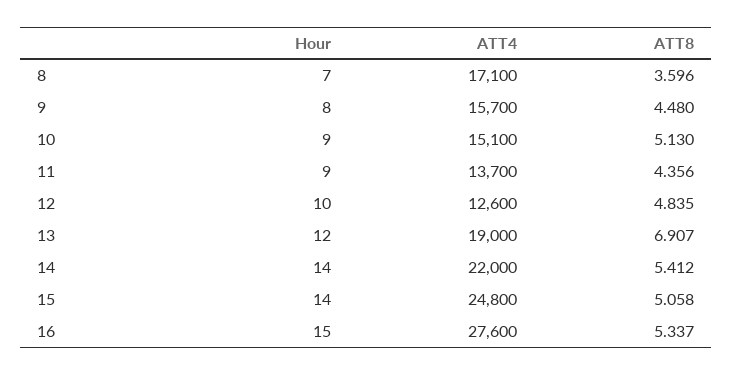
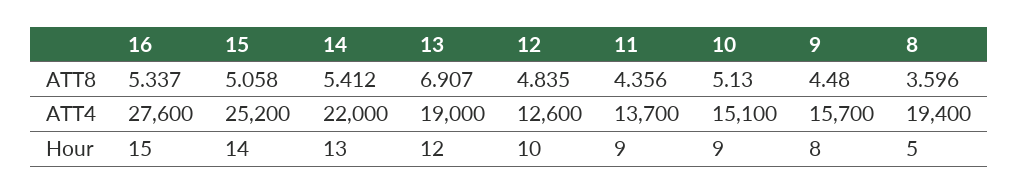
Hour, 8: 7 -> 5
ATT4, 8: 17100 -> 19400
Hour, 14: 14 -> 13
ATT4, 15: 24800 -> 25200

